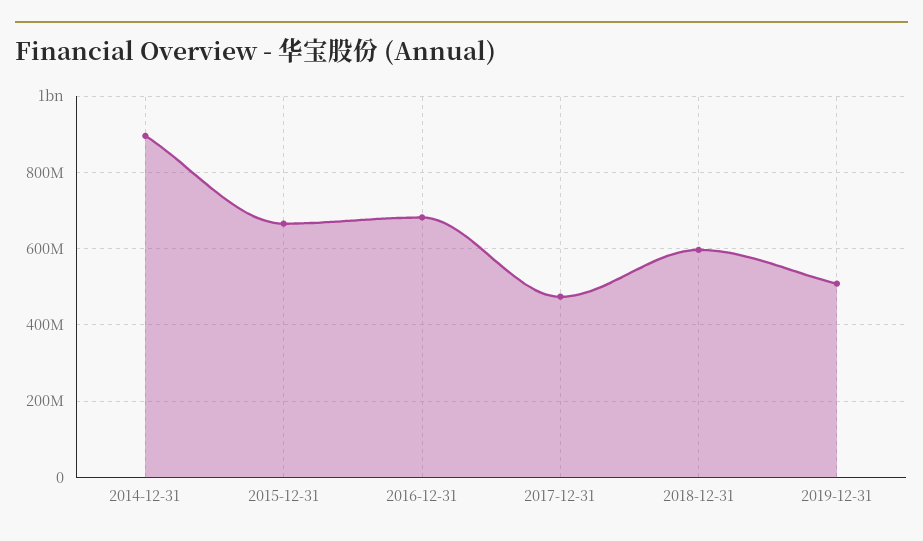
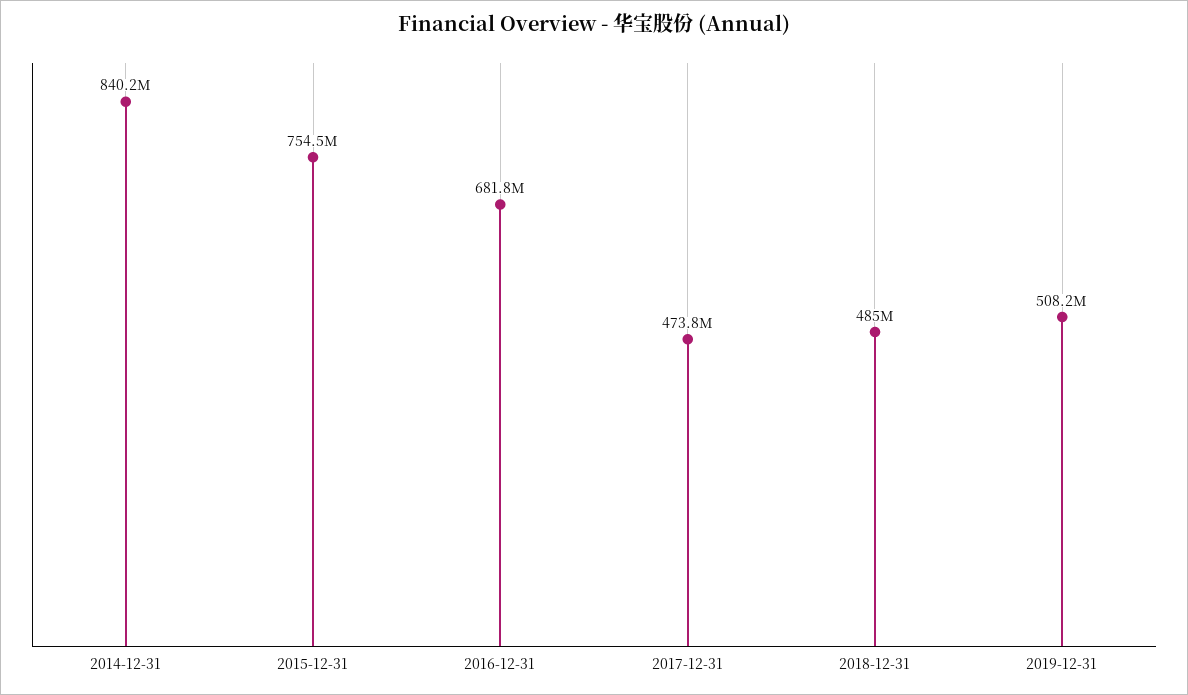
2014-12-31: 900000000 -> 840200000
2015-12-31: 660000000 -> 754500000
2018-12-31: 600000000 -> 485000000

